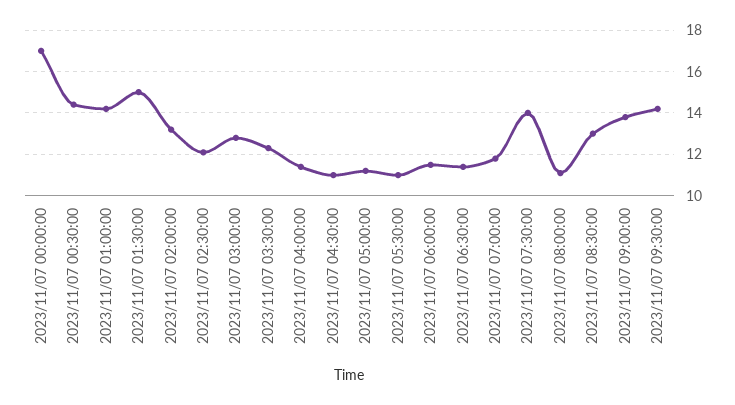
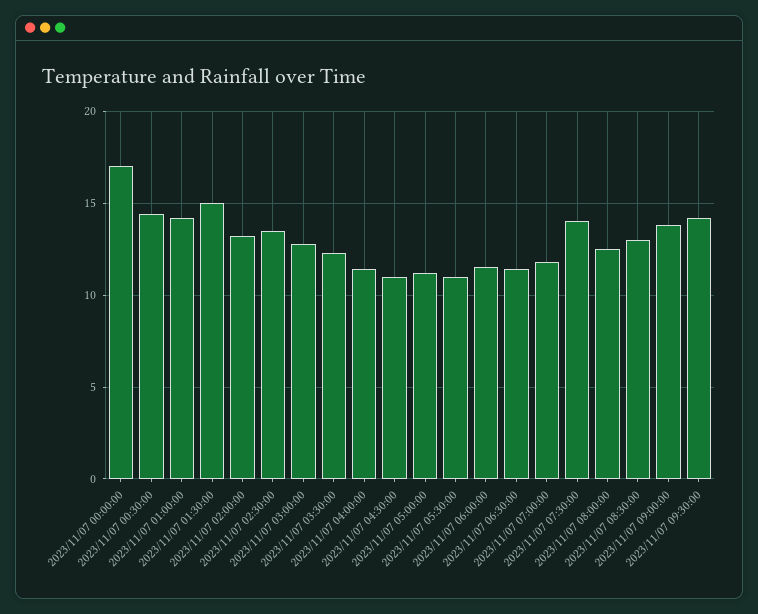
2023/11/07 02:30:00: 12 -> 13.5
2023/11/07 08:00:00: 11 -> 12.5

